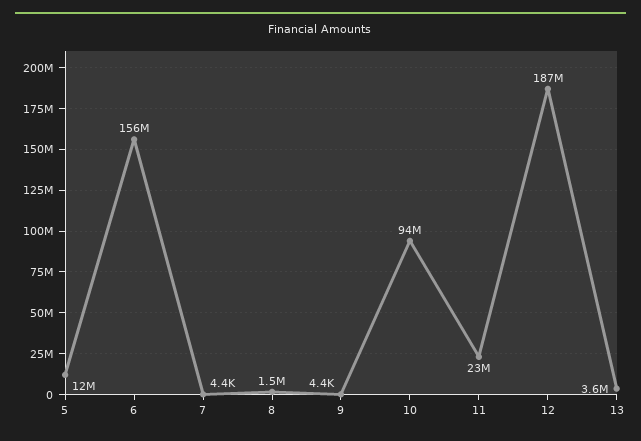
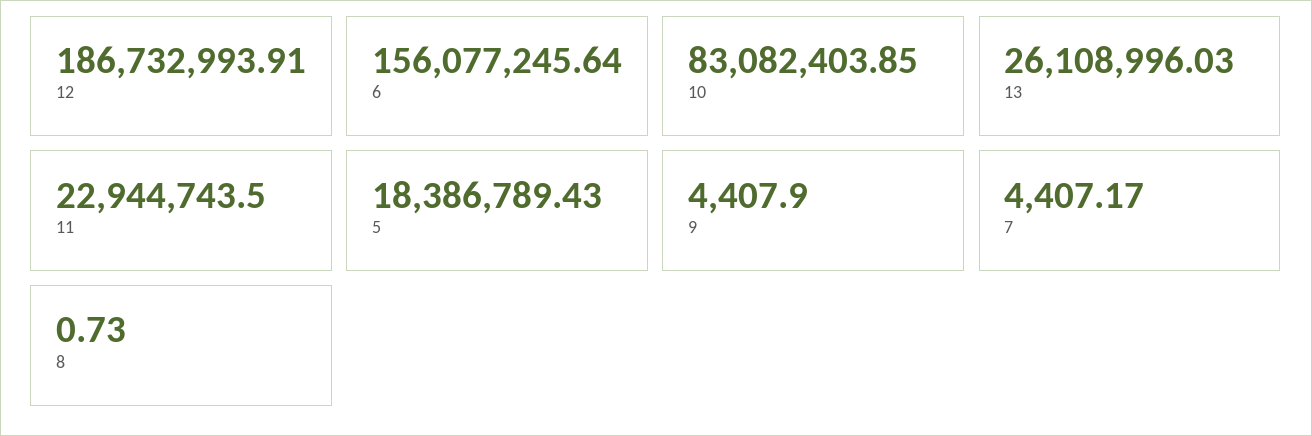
5: 12000000 -> 18386789.43
8: 1500000 -> 0.73
10: 94000000 -> 83082403.85
13: 3600000 -> 26108996.03

